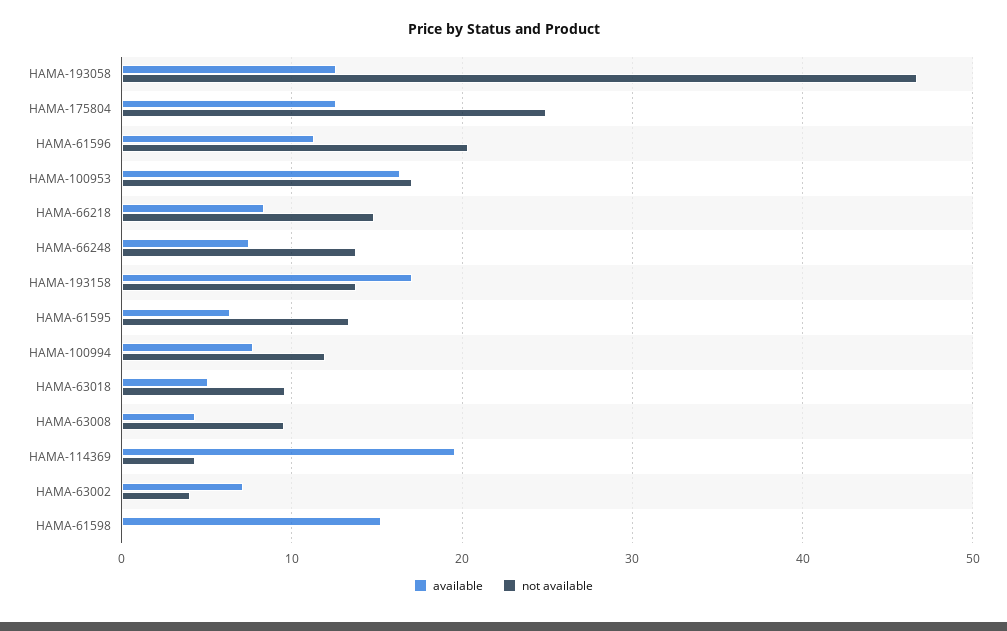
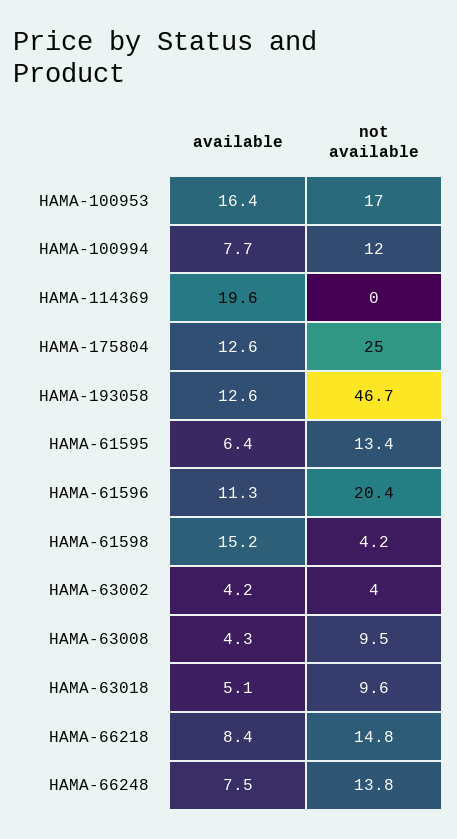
available, HAMA-193158: 17 -> none
not available, HAMA-193158: 14 -> none
not available, HAMA-114369: 4 -> 0
available, HAMA-63002: 7 -> 4.2
not available, HAMA-61598: 0 -> 4.2

